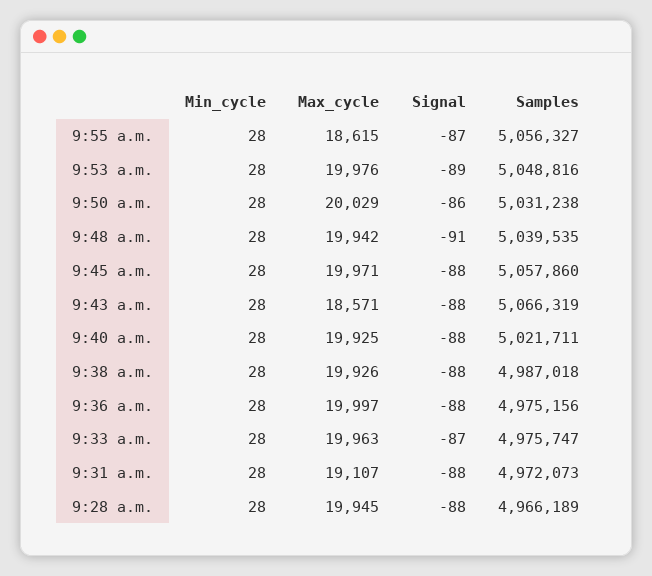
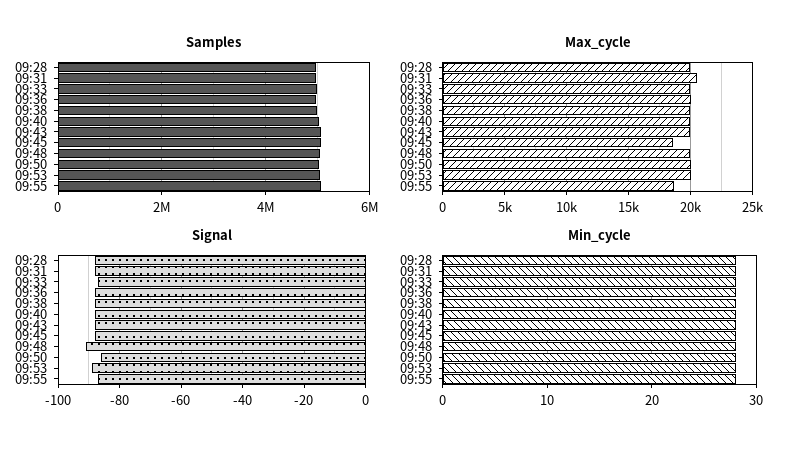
Max_cycle, 9:45 a.m.: 19971 -> 18500
Max_cycle, 9:43 a.m.: 18571 -> 20000
Max_cycle, 9:31 a.m.: 19107 -> 20500

